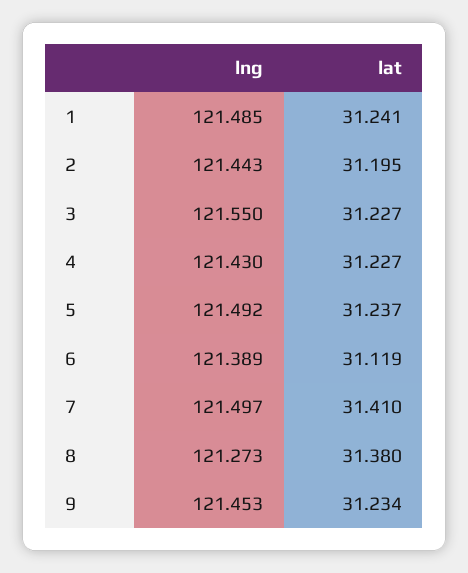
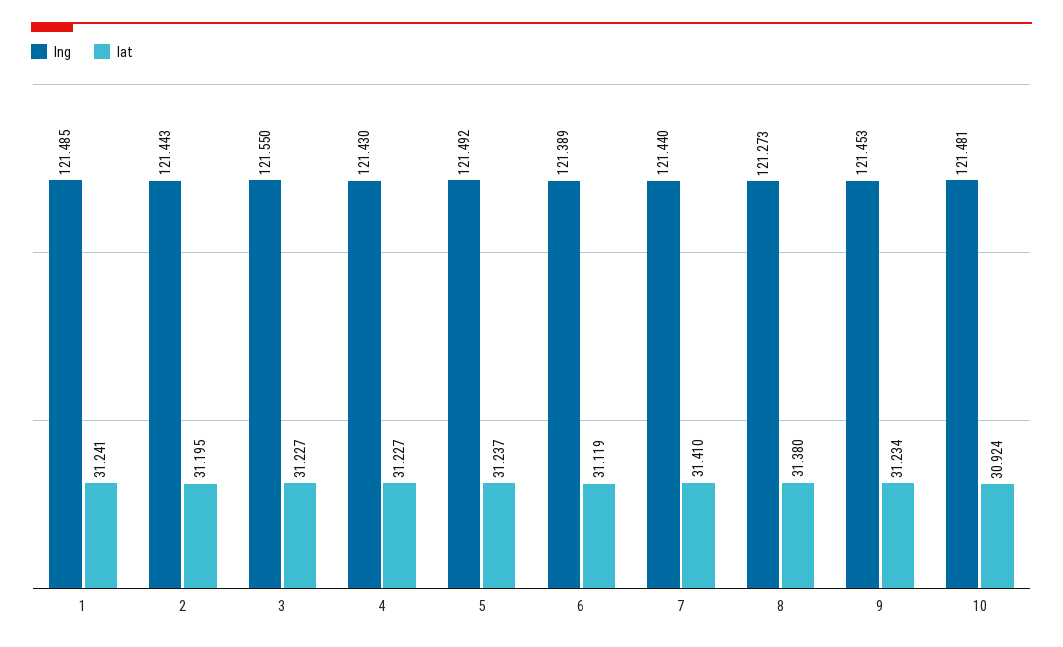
lng, 7: 121.497 -> 121.44
lng, 10: none -> 121.481
lat, 10: none -> 30.924

